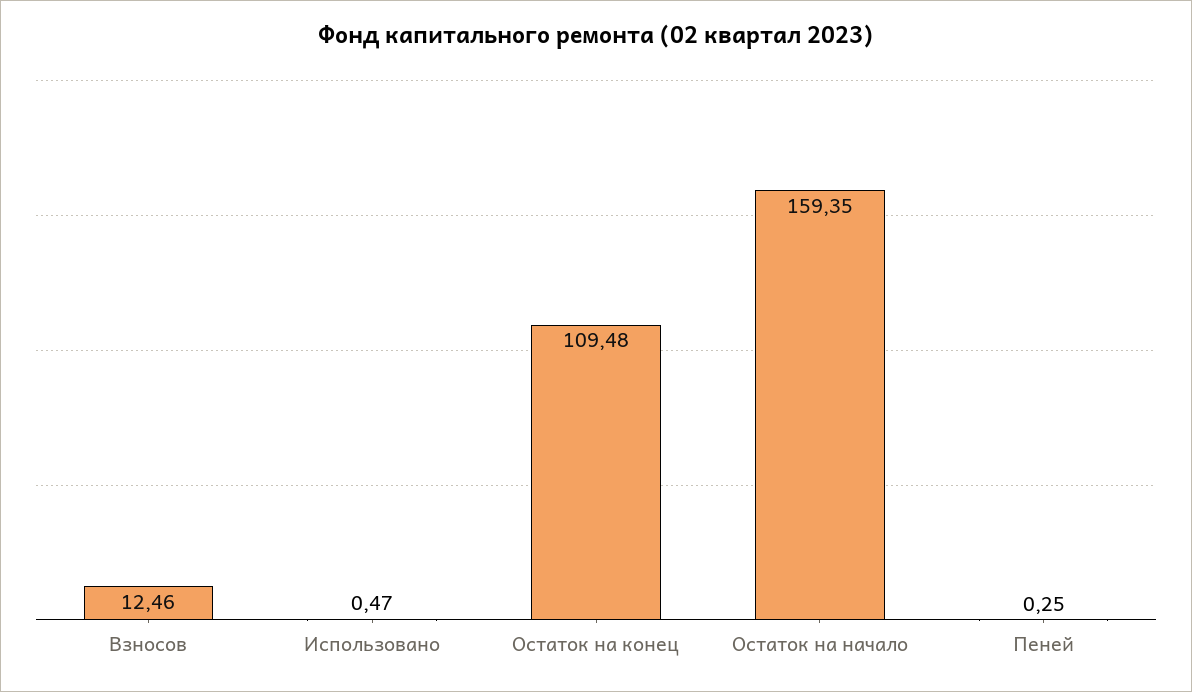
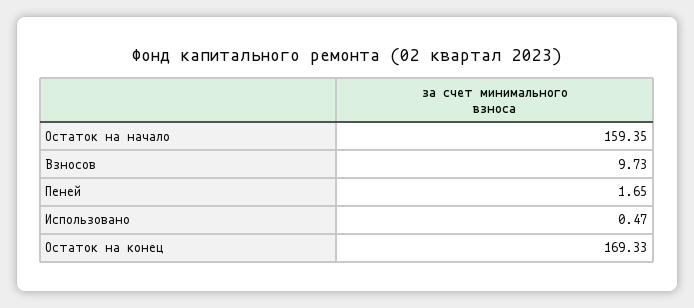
Взносов: 12.46 -> 9.73
Остаток на конец: 109.48 -> 169.33
Пеней: 0.25 -> 1.65

